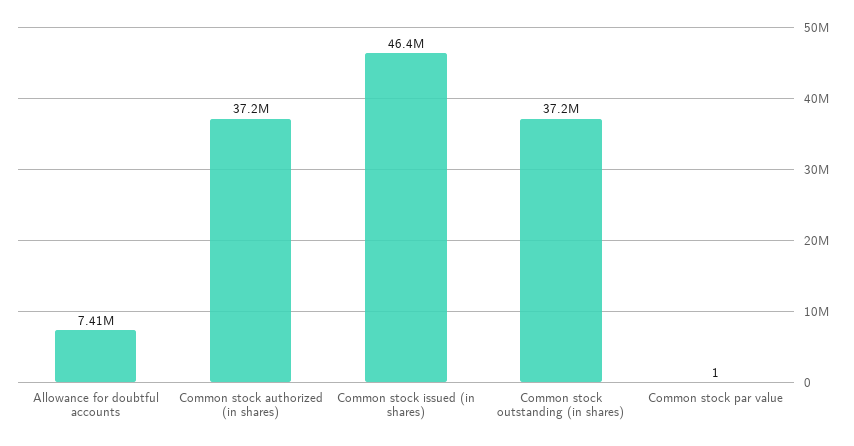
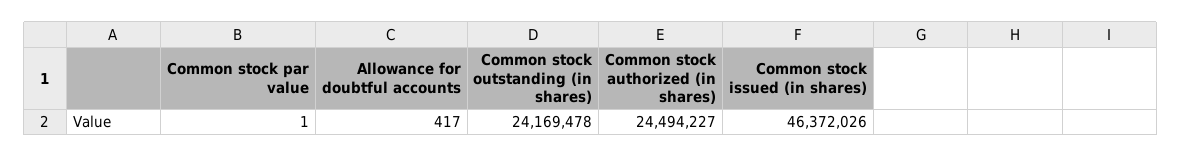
Allowance for doubtful accounts: 7410000 -> 417
Common stock authorized (in shares): 37200000 -> 24494227
Common stock outstanding (in shares): 37200000 -> 24169478

